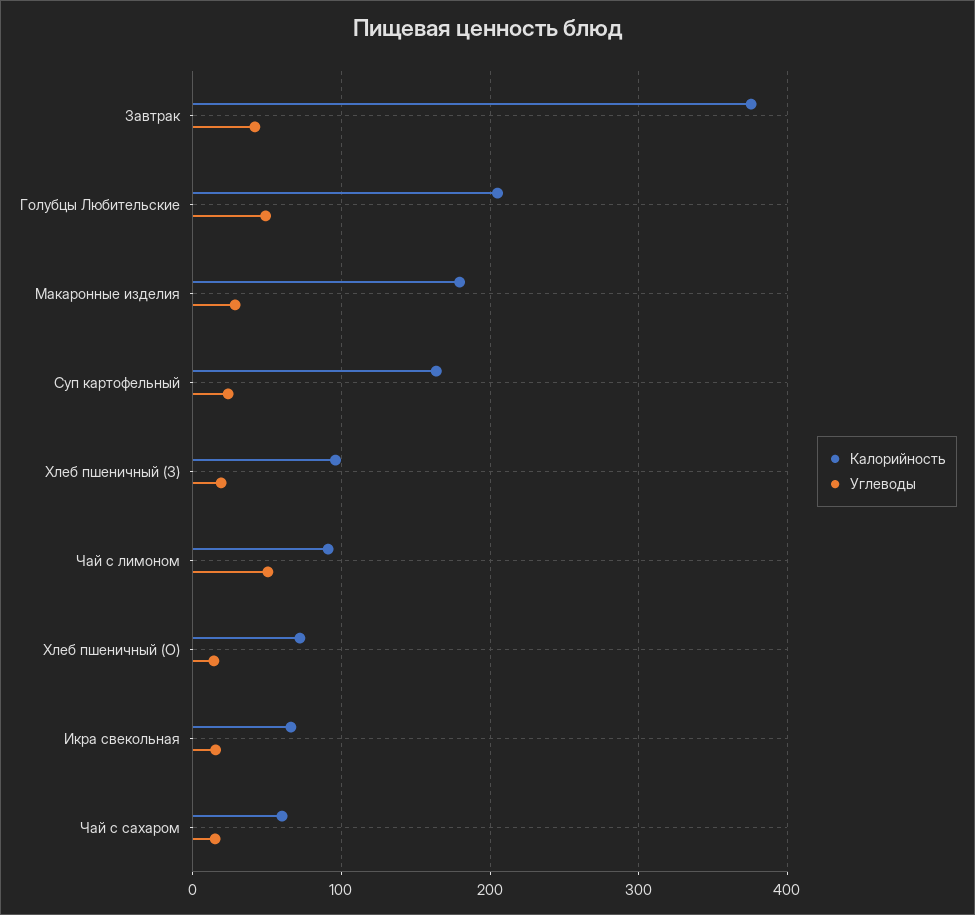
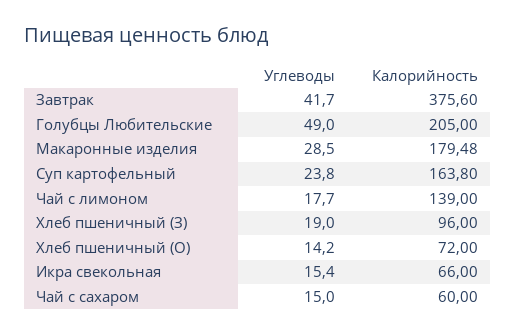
Калорийность, Чай с лимоном: 90 -> 139
Углеводы, Чай с лимоном: 50 -> 17.7

